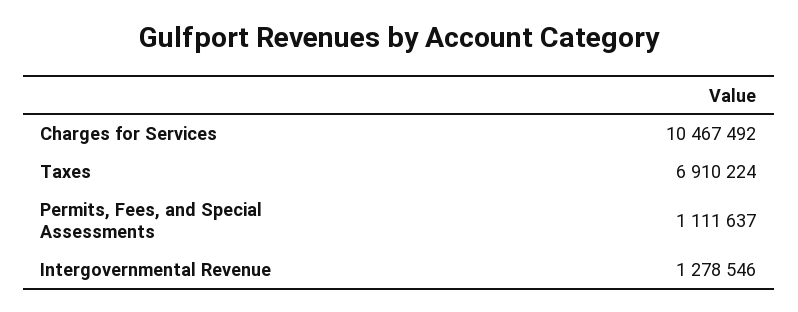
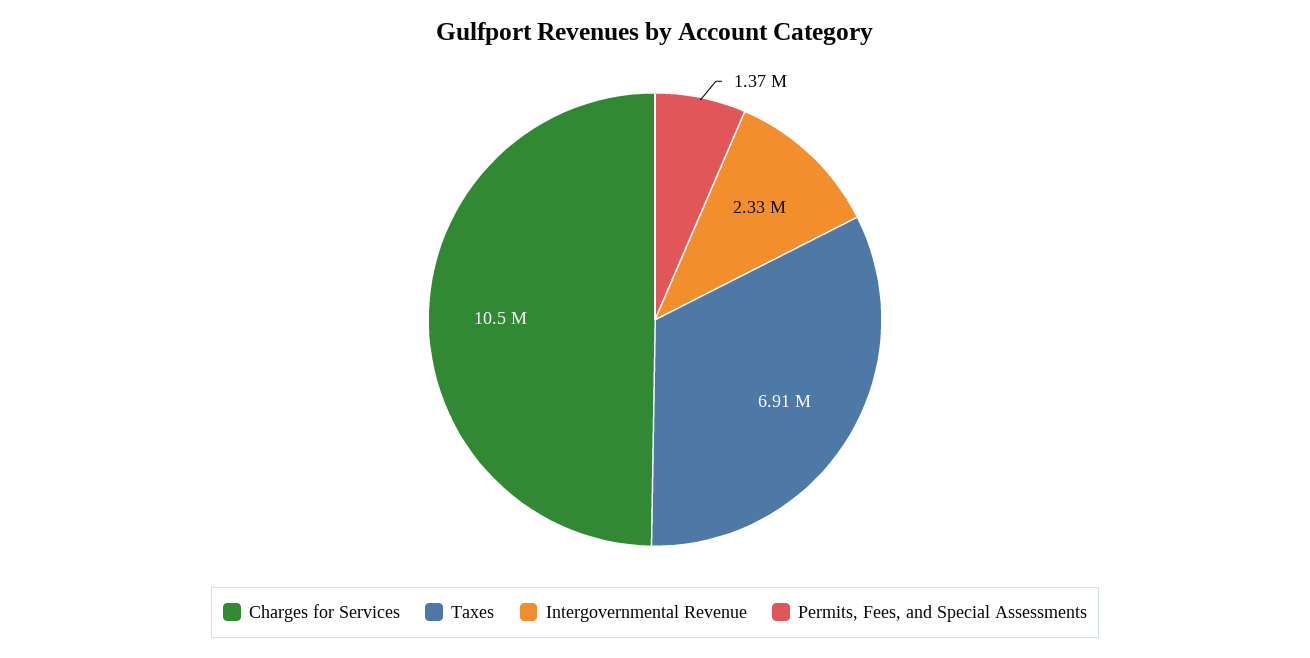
Permits, Fees, and Special Assessments: 1111637 -> 1370000
Intergovernmental Revenue: 1278546 -> 2330000

